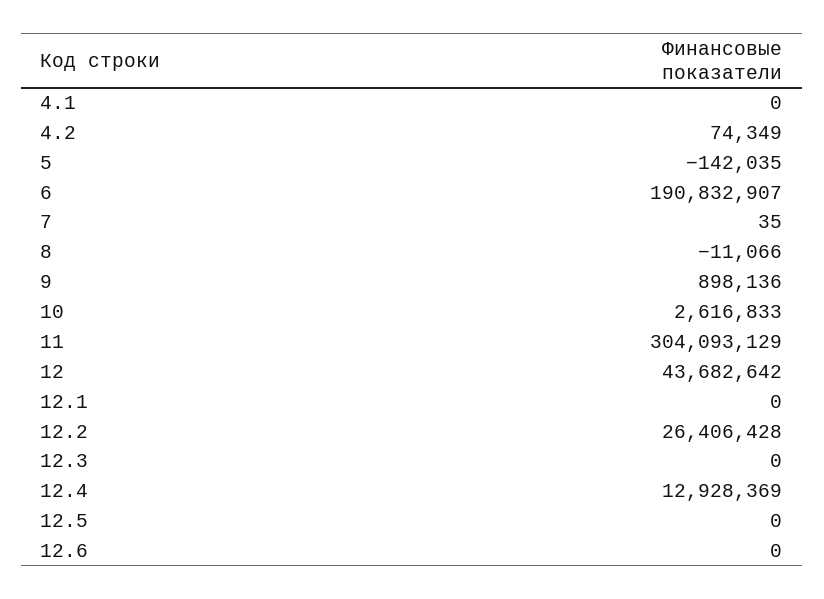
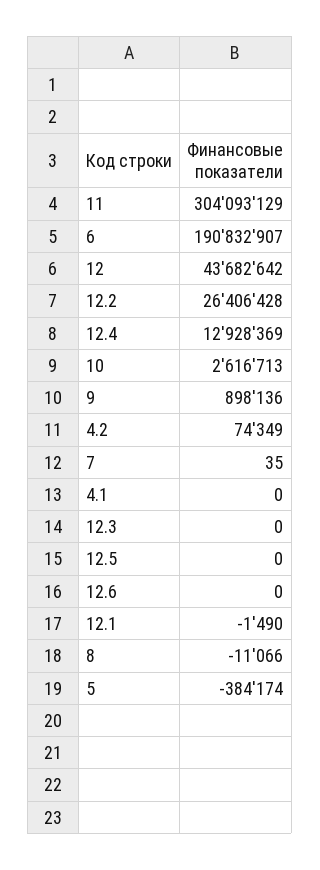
5: -142035 -> -384174
10: 2616833 -> 2616713
12.1: 0 -> -1490

